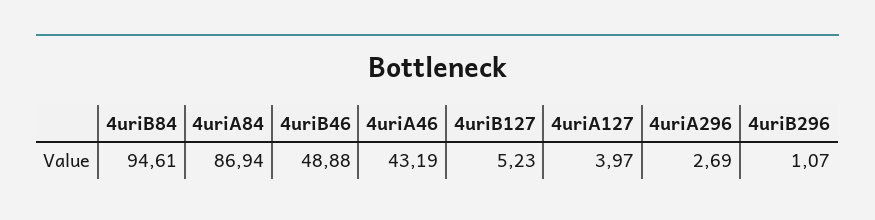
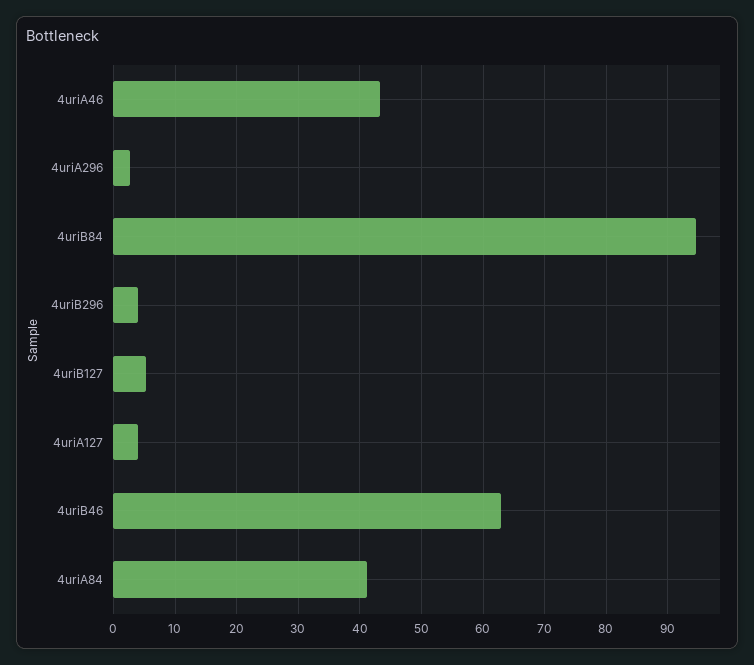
4uriA84: 86.94 -> 41
4uriB46: 48.88 -> 63
4uriB296: 1.07 -> 4

